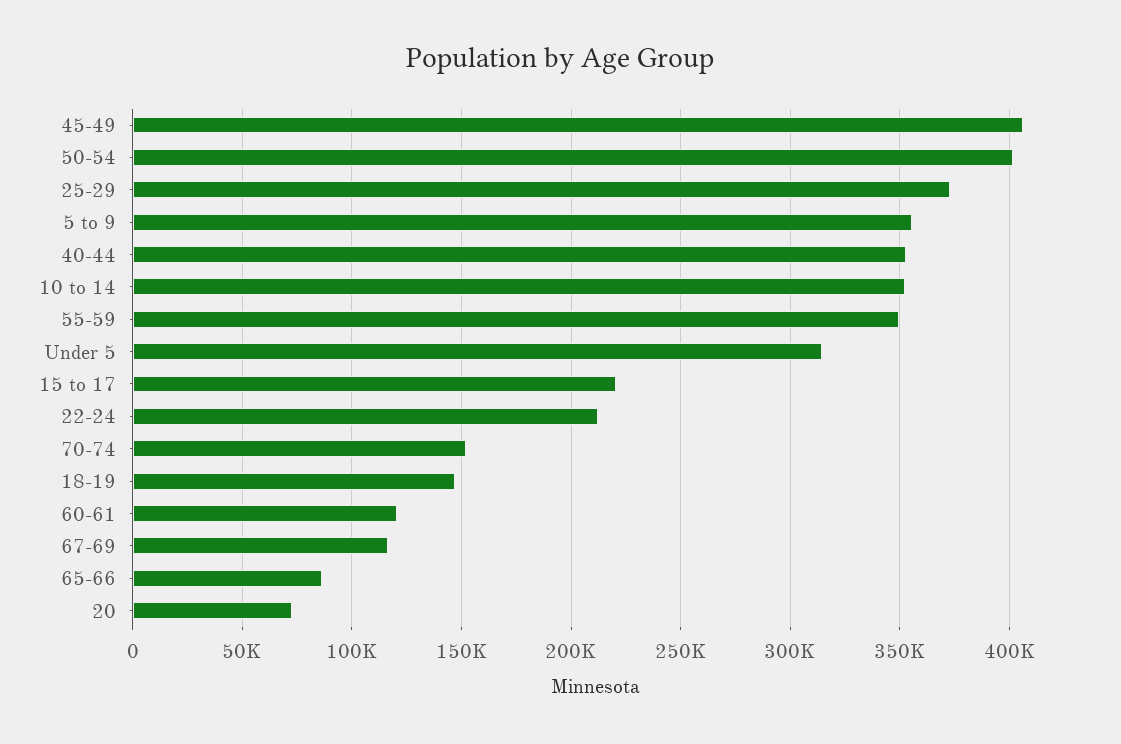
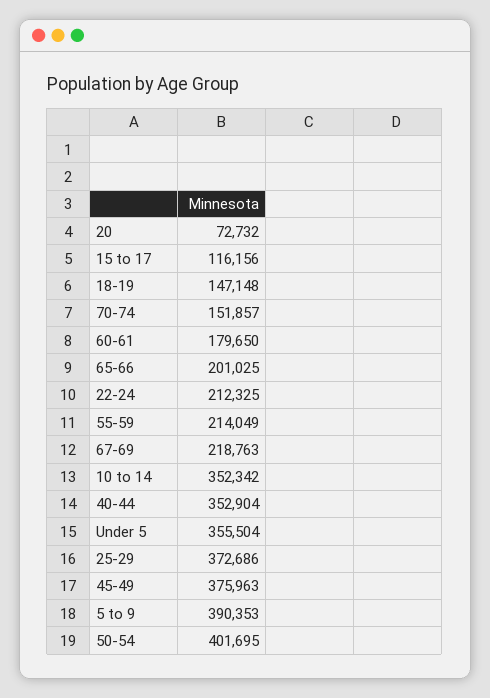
45-49: 405000 -> 375963
5 to 9: 355000 -> 390353
55-59: 350000 -> 214049
Under 5: 315000 -> 355504
15 to 17: 220000 -> 116156
60-61: 120000 -> 179650
67-69: 115000 -> 218763
65-66: 85000 -> 201025

